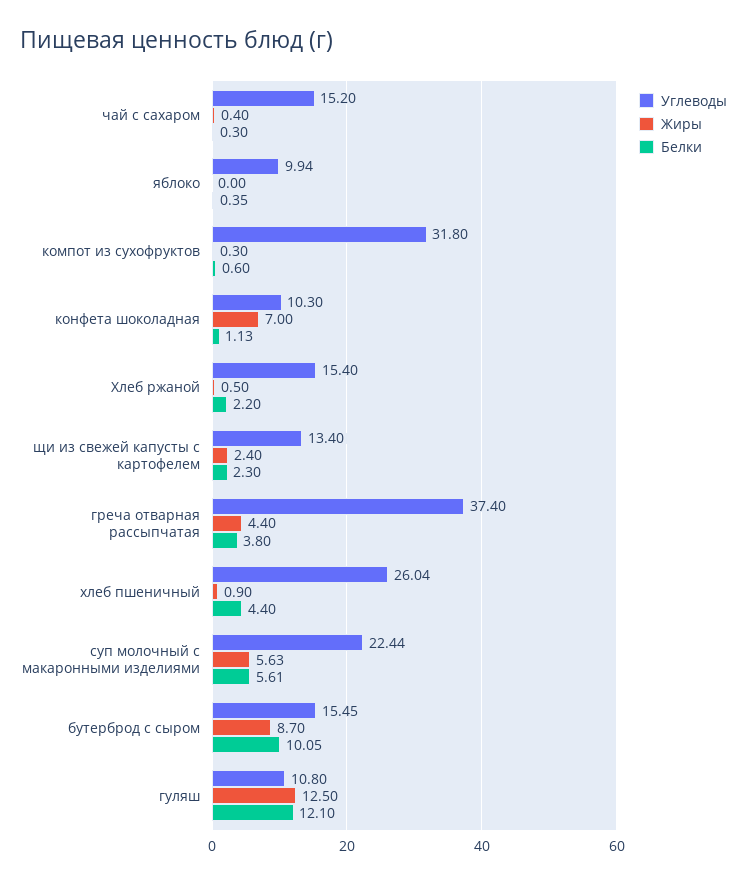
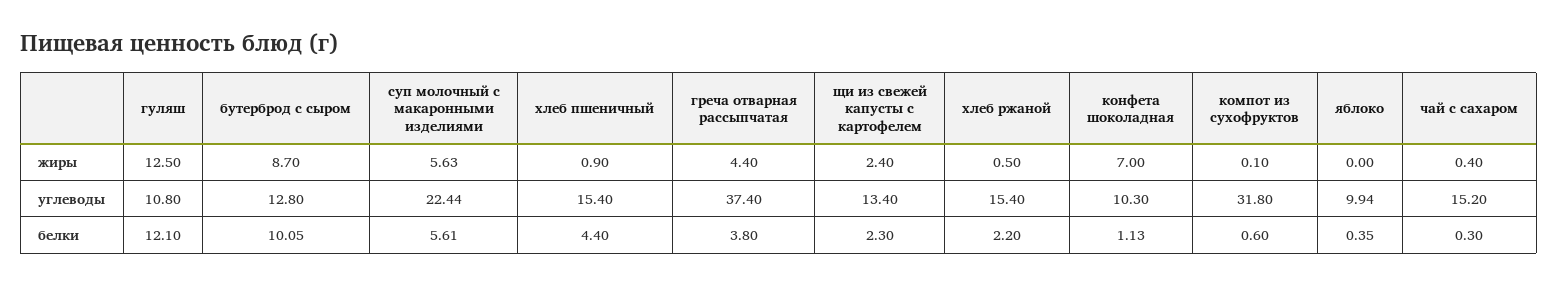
Жиры, компот из сухофруктов: 0.3 -> 0.1
Углеводы, хлеб пшеничный: 26.04 -> 15.4
Углеводы, бутерброд с сыром: 15.45 -> 12.8

